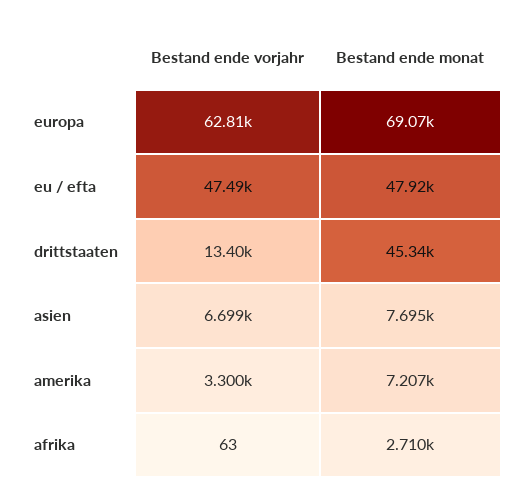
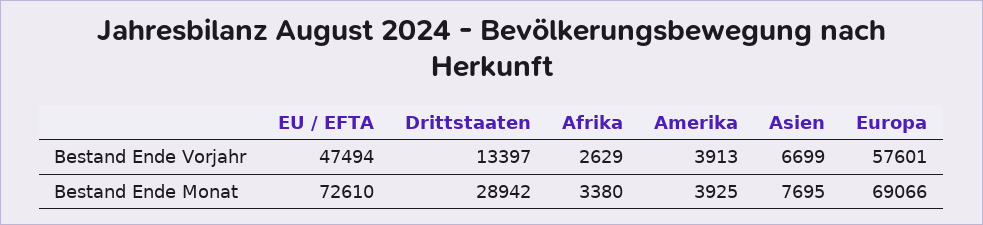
Bestand ende vorjahr, europa: 62810 -> 57601
Bestand ende monat, eu / efta: 47920 -> 72610
Bestand ende monat, drittstaaten: 45340 -> 28942
Bestand ende vorjahr, amerika: 3300 -> 3913
Bestand ende monat, amerika: 7207 -> 3925
Bestand ende vorjahr, afrika: 63 -> 2629
Bestand ende monat, afrika: 2710 -> 3380

